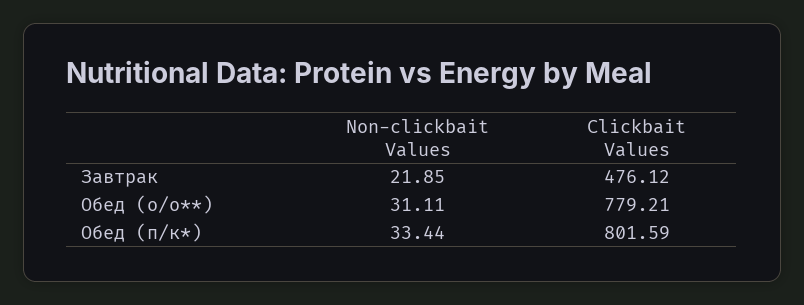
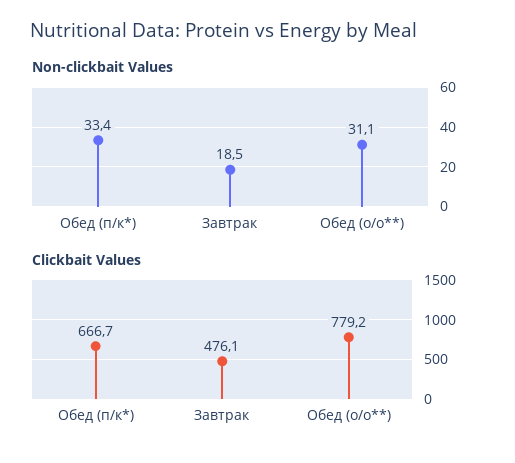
Non-clickbait Values, Завтрак: 21.85 -> 18.5
Clickbait Values, Обед (п/к*): 801.59 -> 666.7

